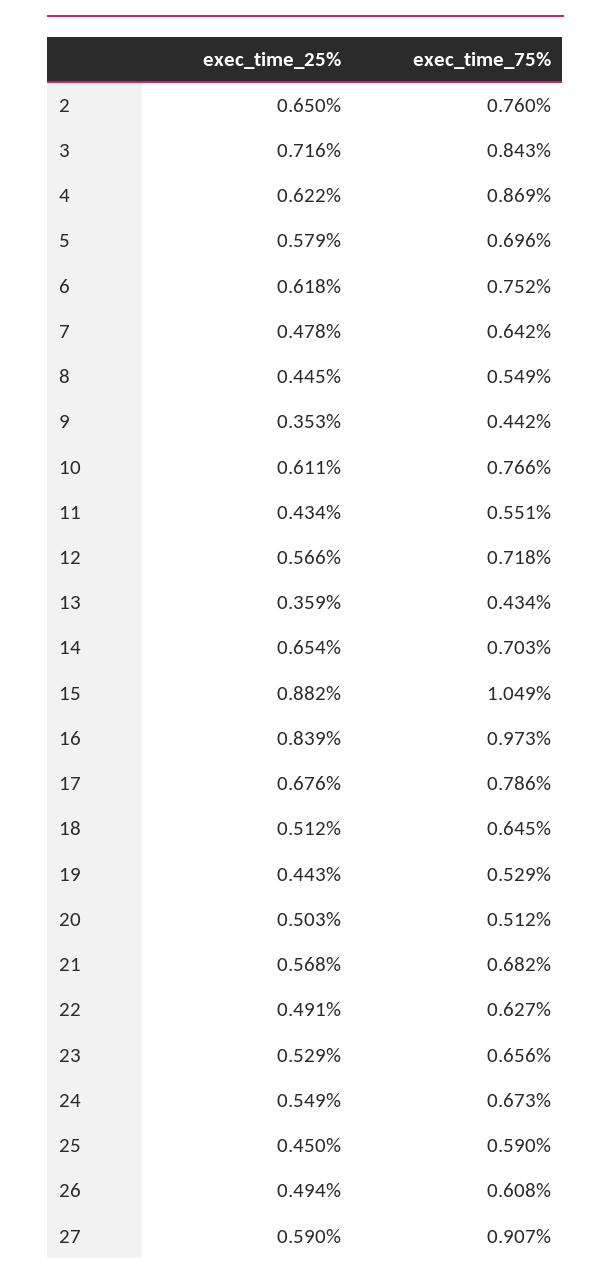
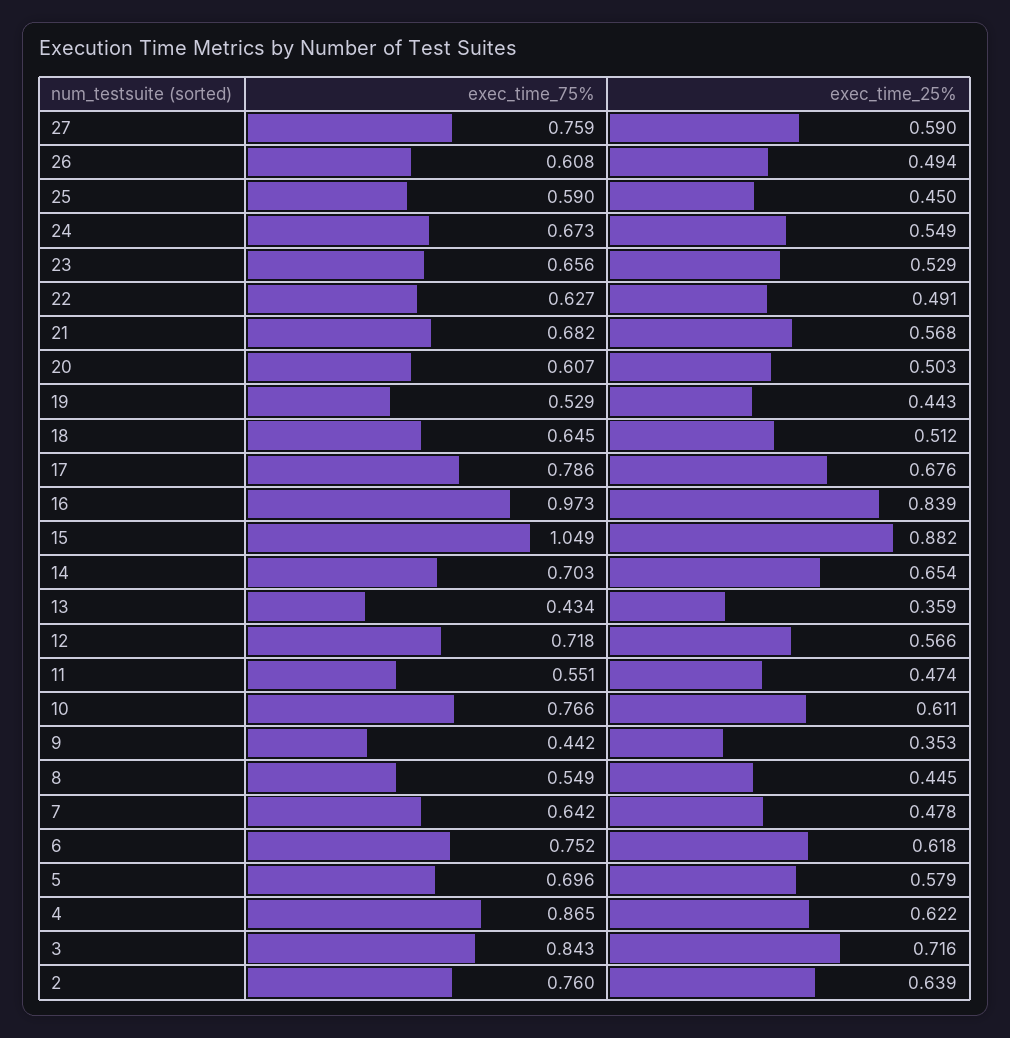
exec_time_25%, 2: 0.65 -> 0.639
exec_time_75%, 4: 0.869 -> 0.865
exec_time_25%, 11: 0.434 -> 0.474
exec_time_75%, 20: 0.512 -> 0.607
exec_time_75%, 27: 0.907 -> 0.759

